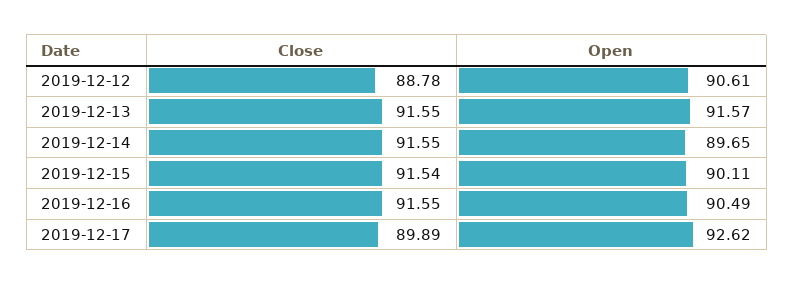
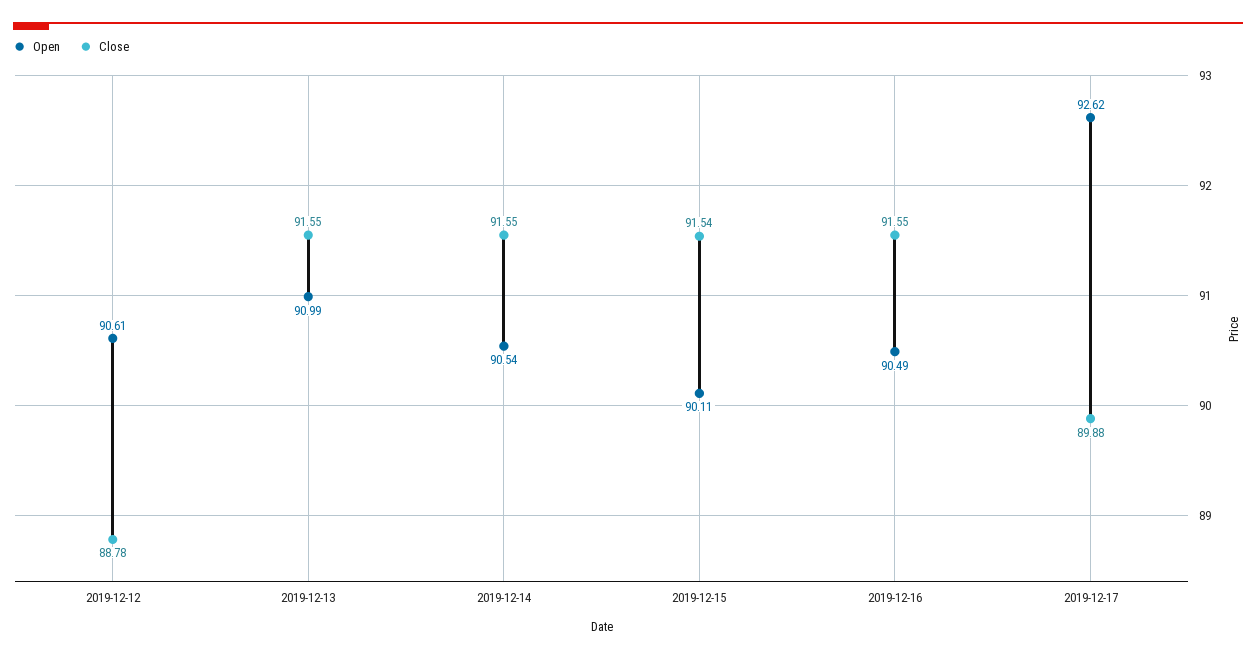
Open, 2019-12-13: 91.57 -> 90.99
Open, 2019-12-14: 89.65 -> 90.54
Close, 2019-12-17: 89.89 -> 89.88

